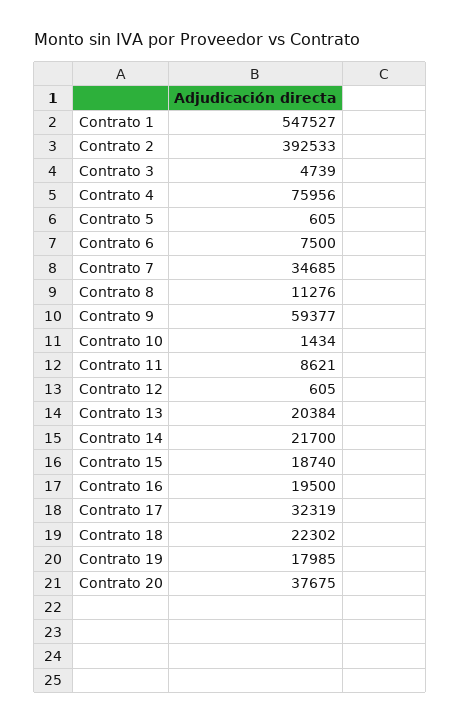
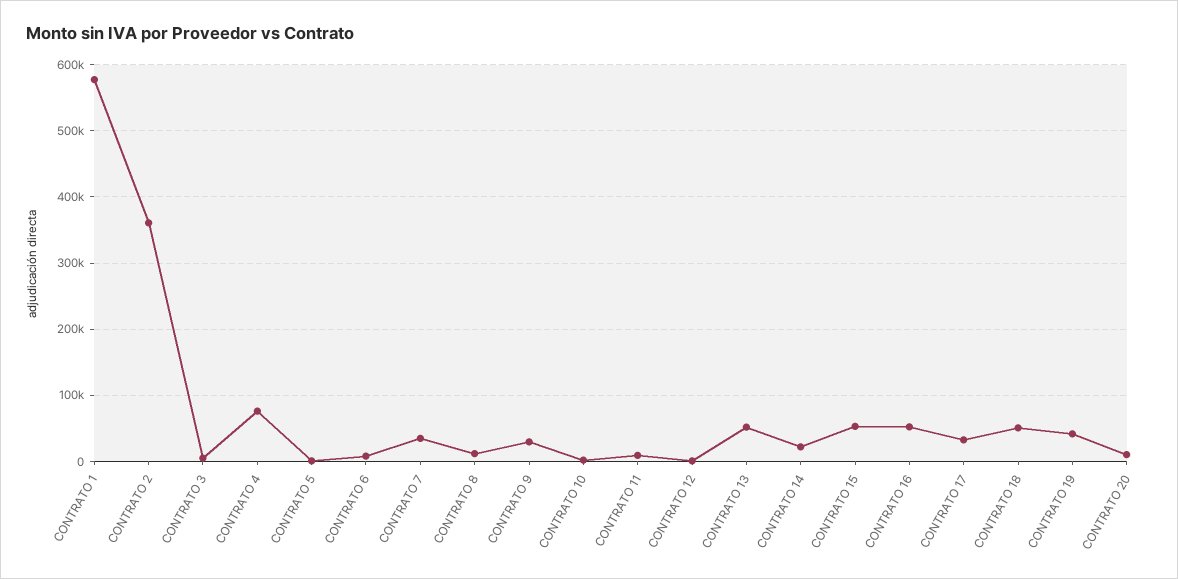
Contrato 1: 547527 -> 580000
Contrato 2: 392533 -> 360000
Contrato 9: 59377 -> 30000
Contrato 13: 20384 -> 50000
Contrato 15: 18740 -> 50000
Contrato 16: 19500 -> 50000
Contrato 18: 22302 -> 50000
Contrato 19: 17985 -> 40000
Contrato 20: 37675 -> 10000

